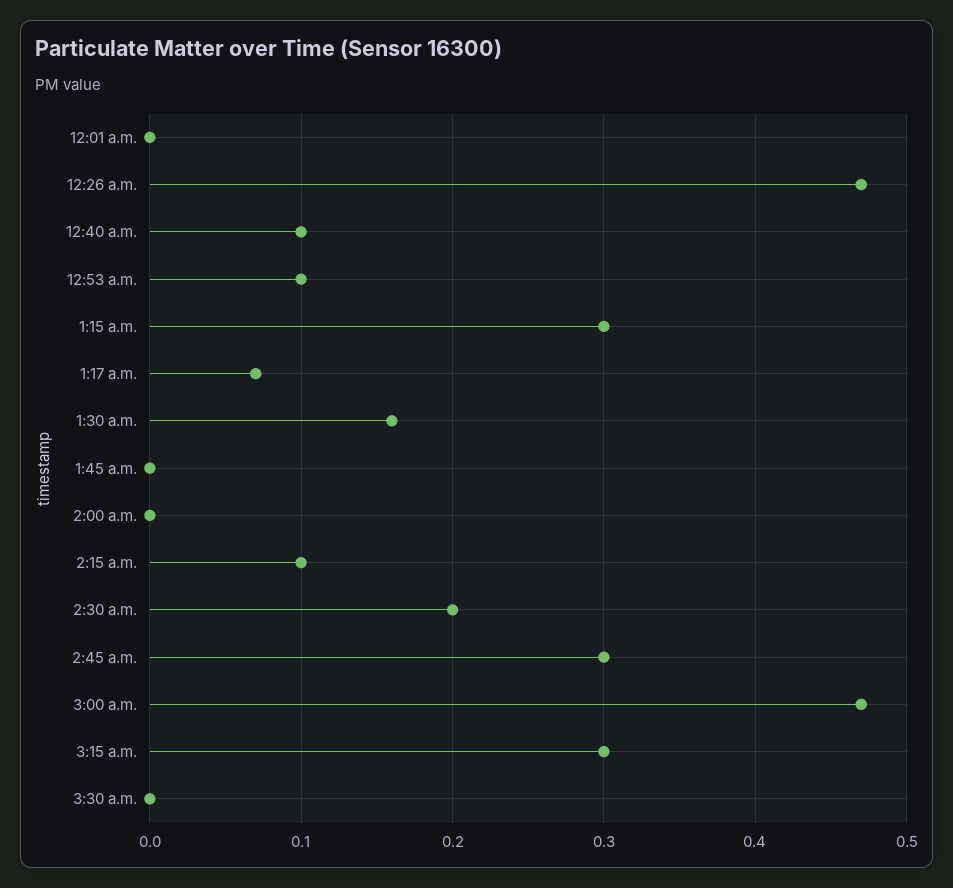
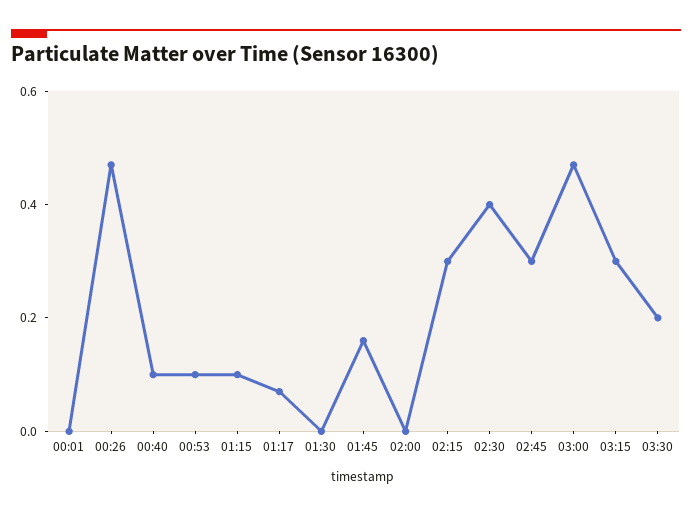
1:15 a.m.: 0.3 -> 0.1
1:30 a.m.: 0.16 -> 0
1:45 a.m.: 0 -> 0.15
2:15 a.m.: 0.1 -> 0.3
2:30 a.m.: 0.2 -> 0.4
3:30 a.m.: 0 -> 0.2

